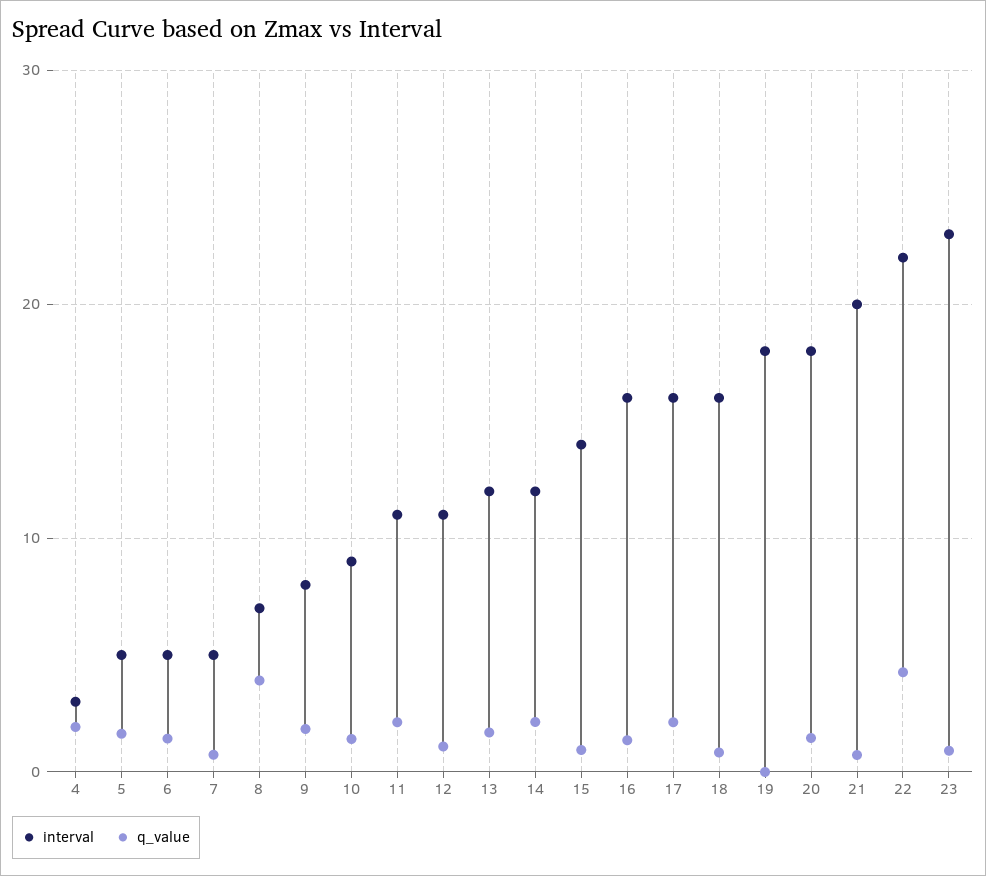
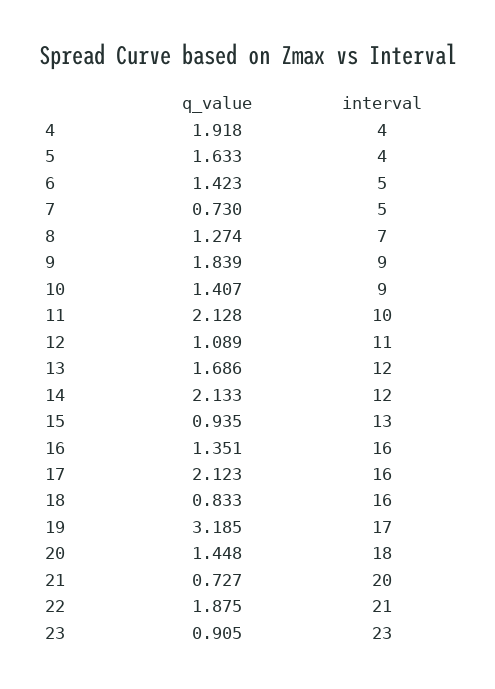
interval, 4: 3 -> 4
interval, 5: 5 -> 4
q_value, 8: 4 -> 1.274
interval, 9: 8 -> 9
interval, 11: 11 -> 10
interval, 15: 14 -> 13
interval, 19: 18 -> 17
q_value, 19: 0 -> 3.185
interval, 22: 22 -> 21
q_value, 22: 4 -> 1.875

